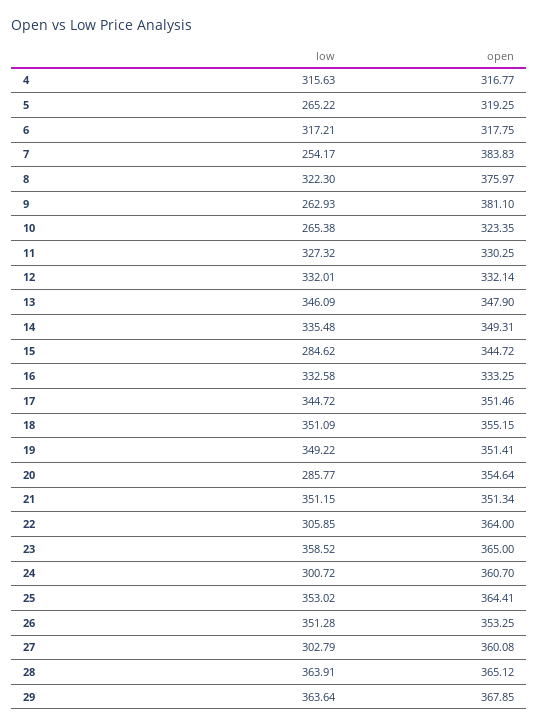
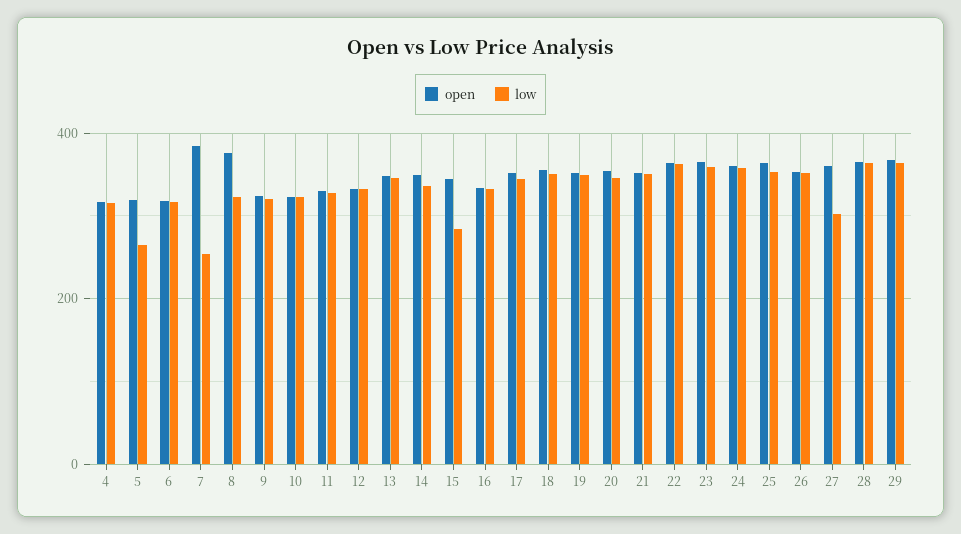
low, 9: 262.93 -> 320
open, 9: 381.1 -> 320
low, 10: 265.38 -> 320
low, 20: 285.77 -> 340
low, 22: 305.85 -> 360
low, 24: 300.72 -> 360

